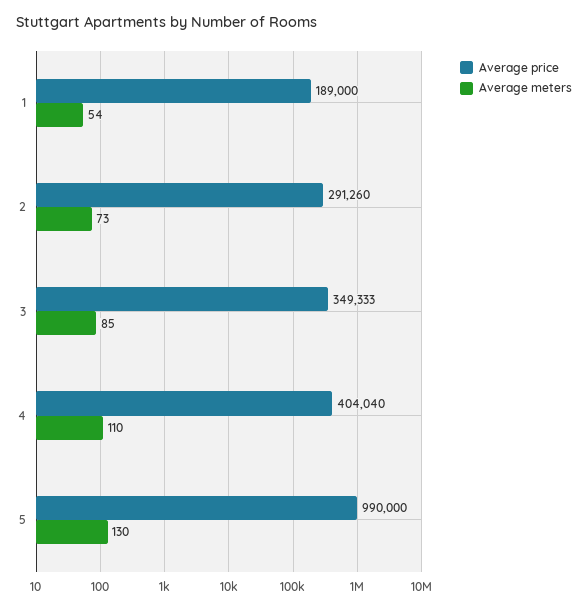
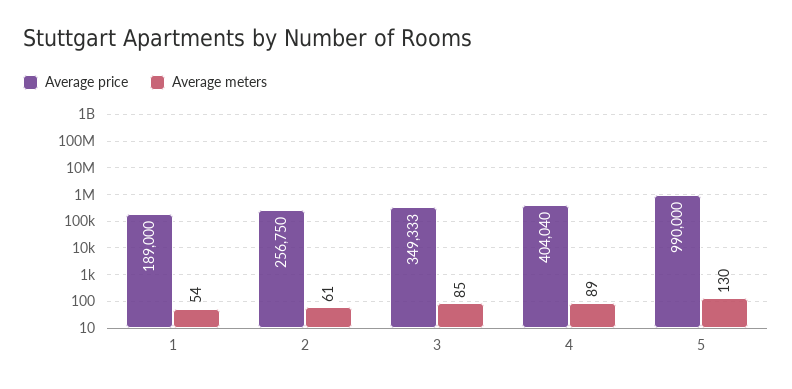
Average price, 2: 291260 -> 256750
Average meters, 2: 73 -> 61
Average meters, 4: 110 -> 89

